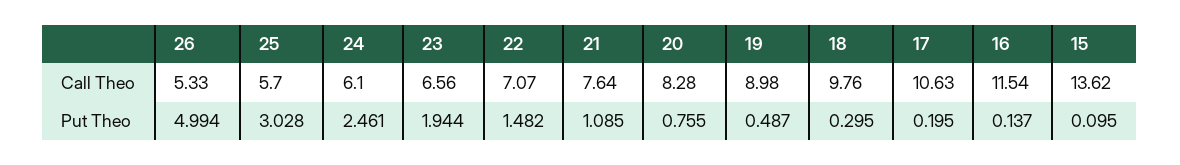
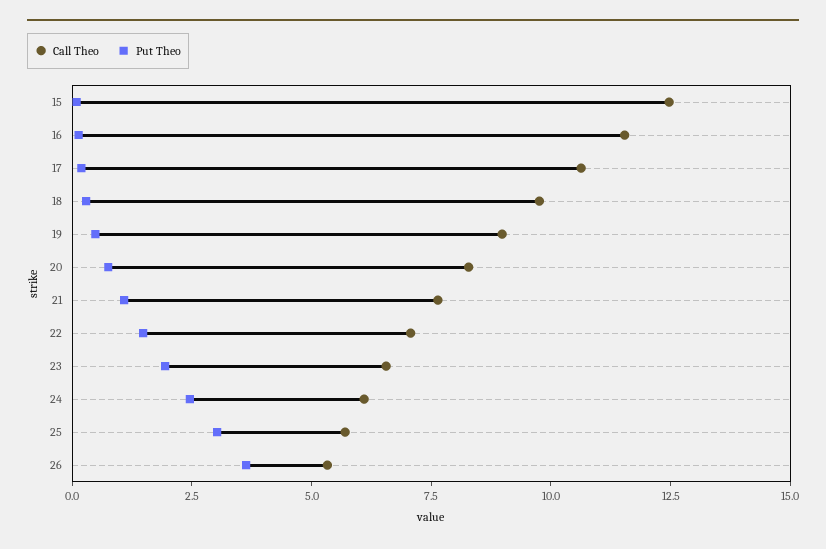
Call Theo, 15: 13.62 -> 12.5
Put Theo, 26: 4.994 -> 3.5

